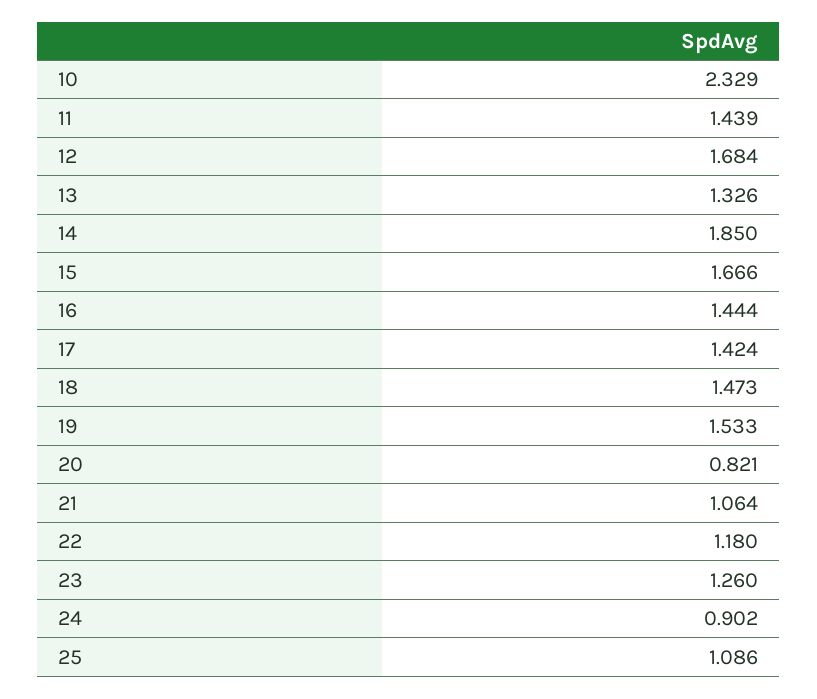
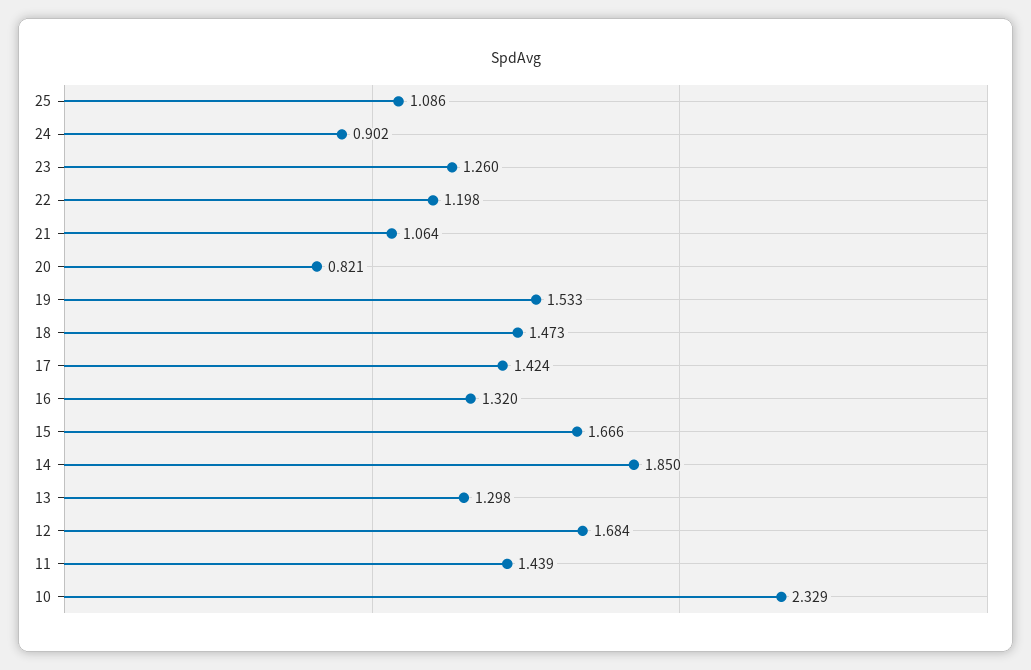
13: 1.326 -> 1.298
16: 1.444 -> 1.32
22: 1.18 -> 1.198

